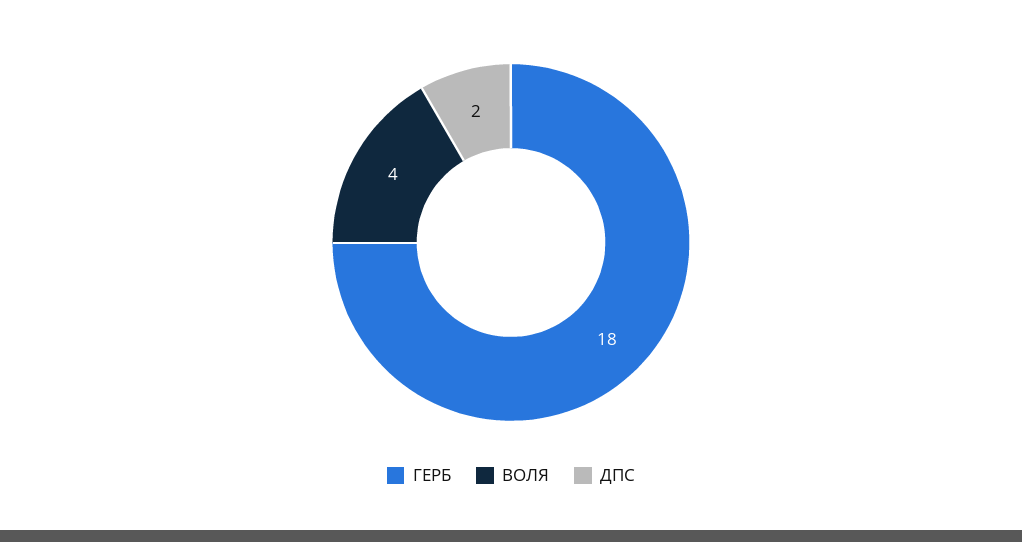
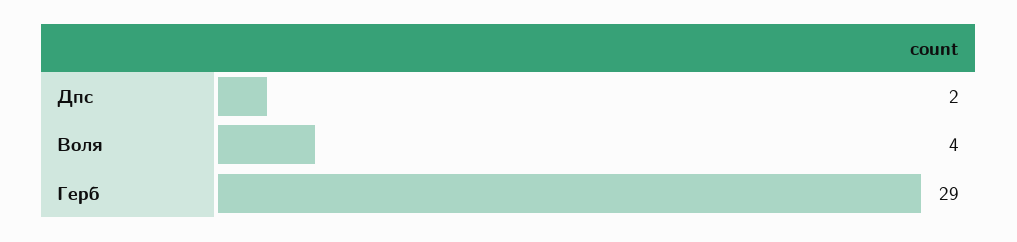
ГЕРБ: 18 -> 29

